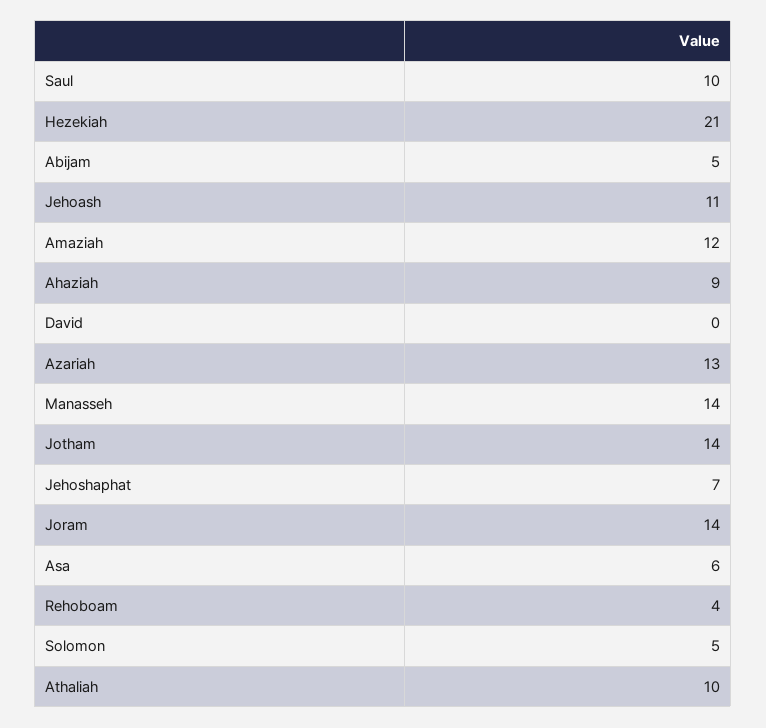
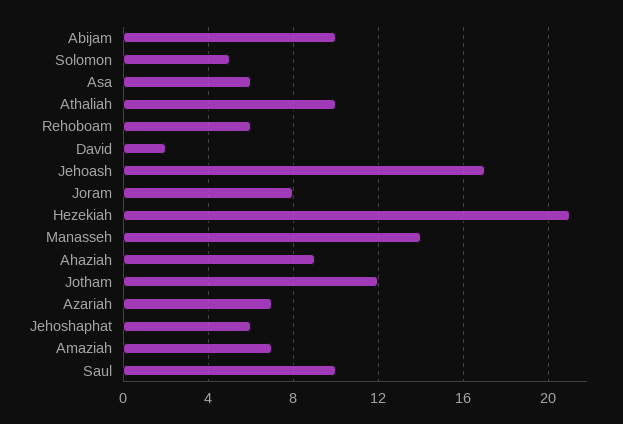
Abijam: 5 -> 10
Jehoash: 11 -> 17
Amaziah: 12 -> 7
David: 0 -> 2
Azariah: 13 -> 7
Jotham: 14 -> 12
Jehoshaphat: 7 -> 6
Joram: 14 -> 8
Rehoboam: 4 -> 6

